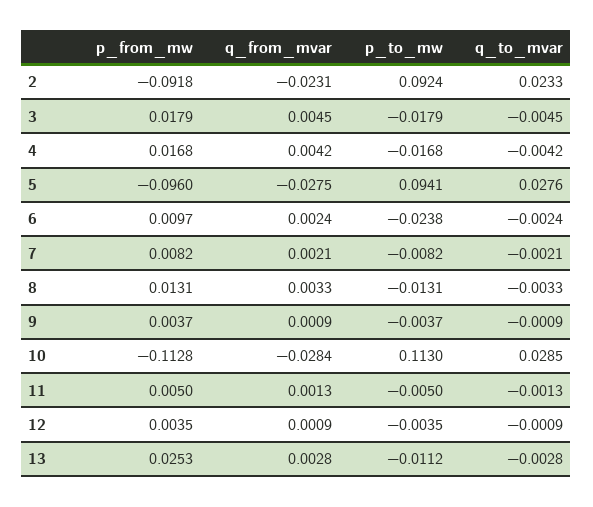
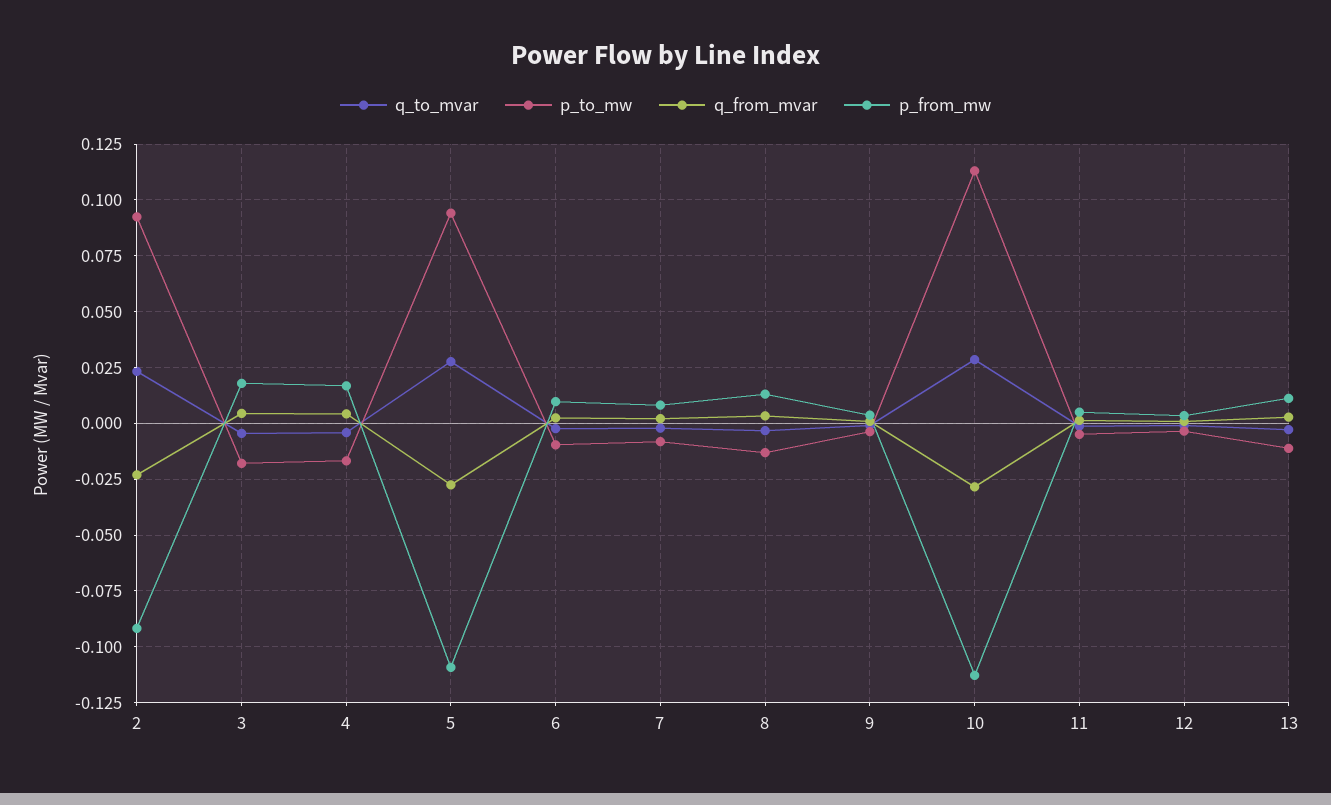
p_from_mw, 5: -0.096 -> -0.11
p_to_mw, 6: -0.0238 -> -0.01
p_from_mw, 13: 0.0253 -> 0.01

